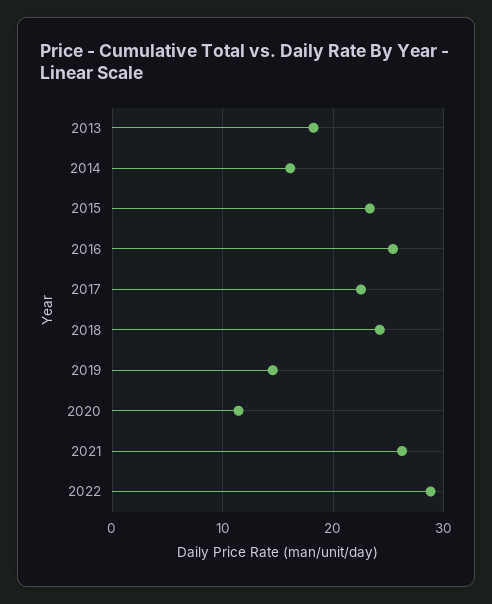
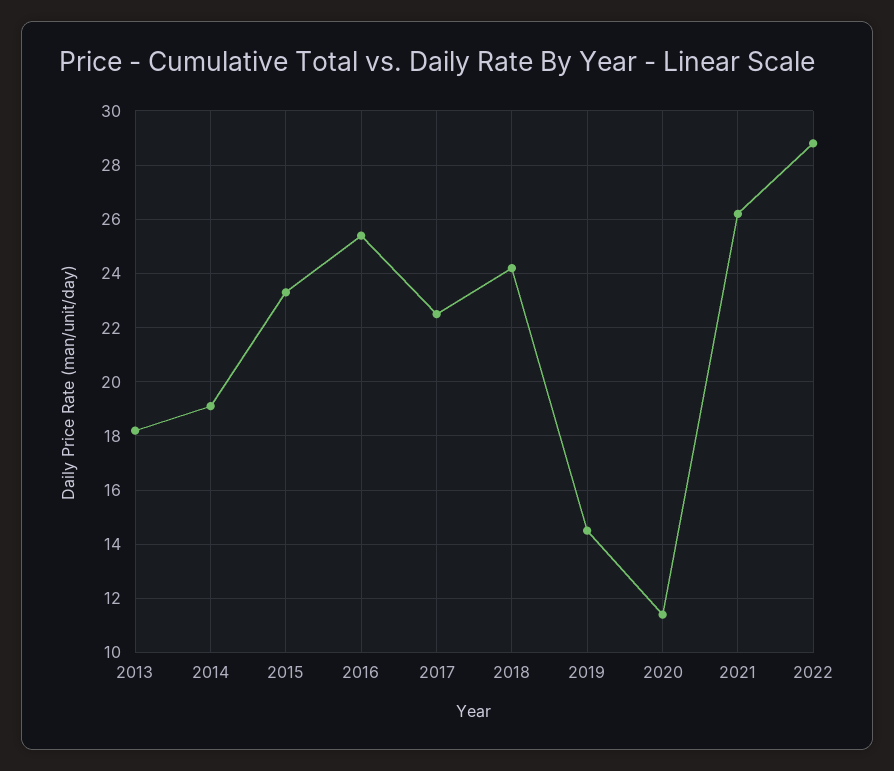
2014: 16 -> 19

